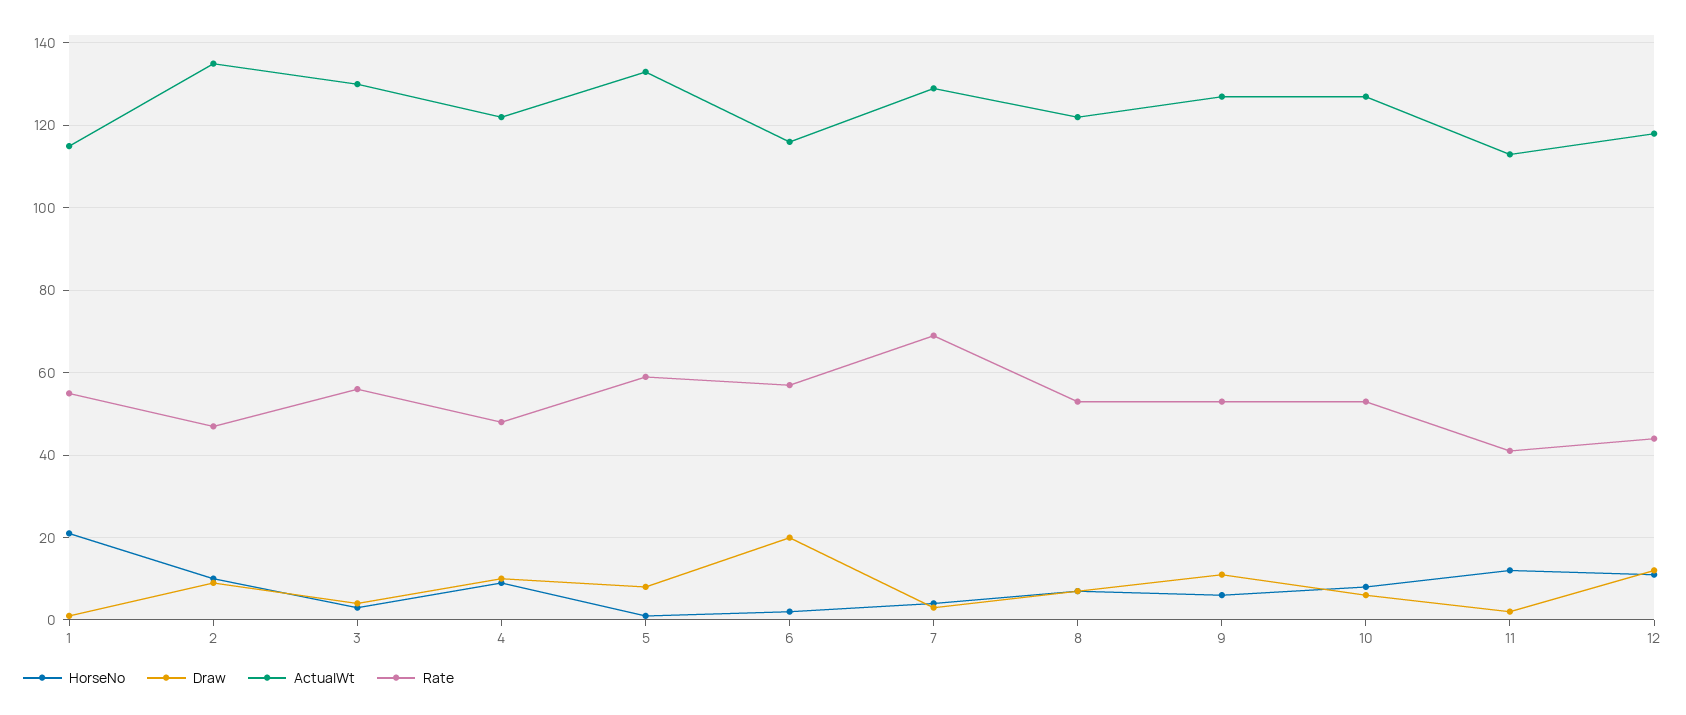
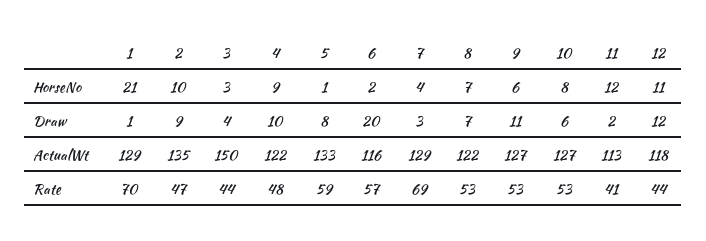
ActualWt, 1: 115 -> 129
Rate, 1: 55 -> 70
ActualWt, 3: 130 -> 150
Rate, 3: 55 -> 44

